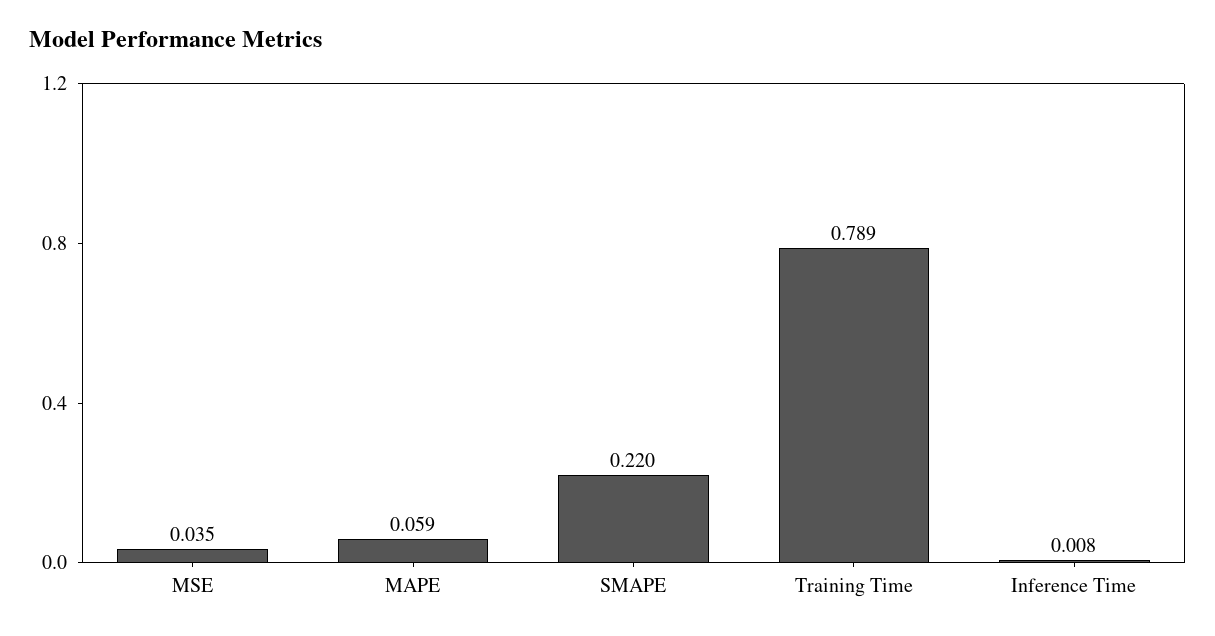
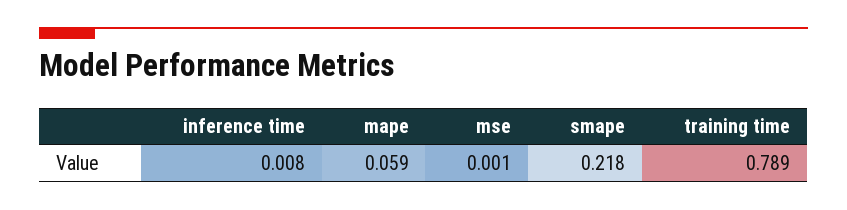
MSE: 0.035 -> 0.001
SMAPE: 0.22 -> 0.218

